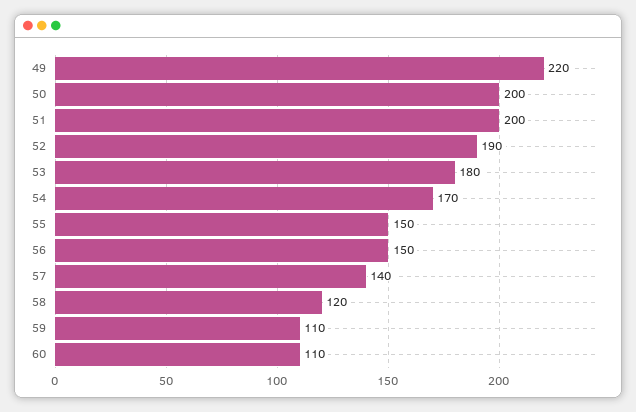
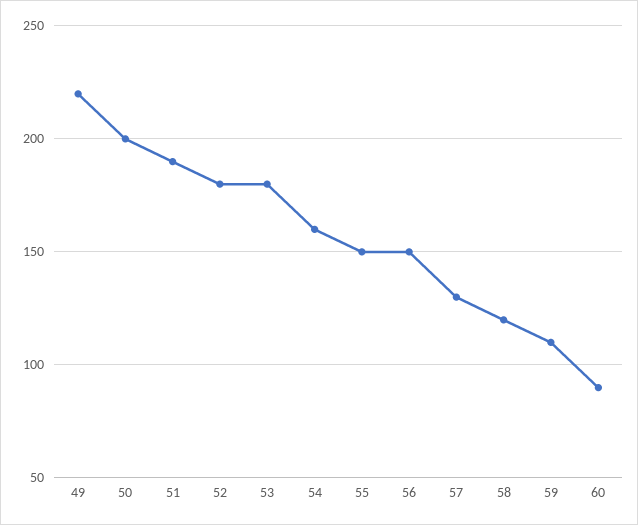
51: 200 -> 190
52: 190 -> 180
54: 170 -> 160
57: 140 -> 130
60: 110 -> 90

